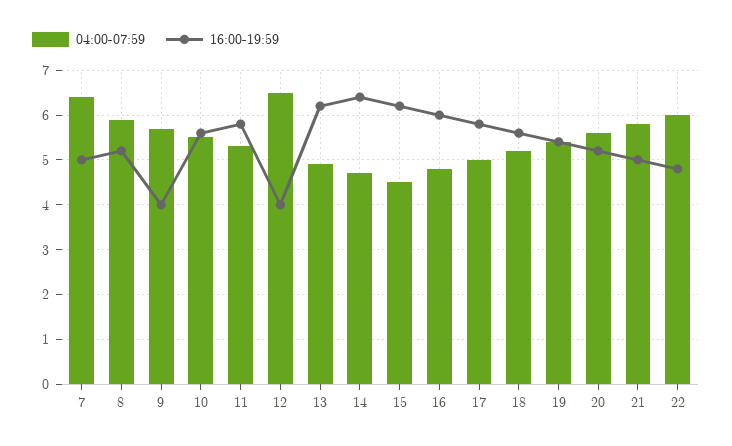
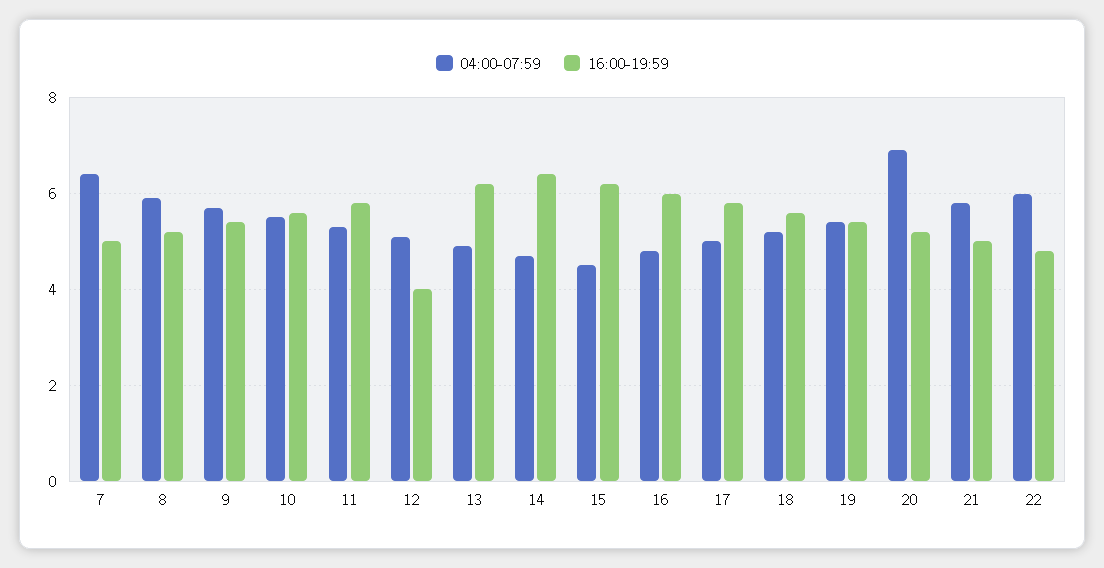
16:00-19:59, 9: 4 -> 5.5
04:00-07:59, 12: 6.5 -> 5
04:00-07:59, 20: 5.5 -> 7

